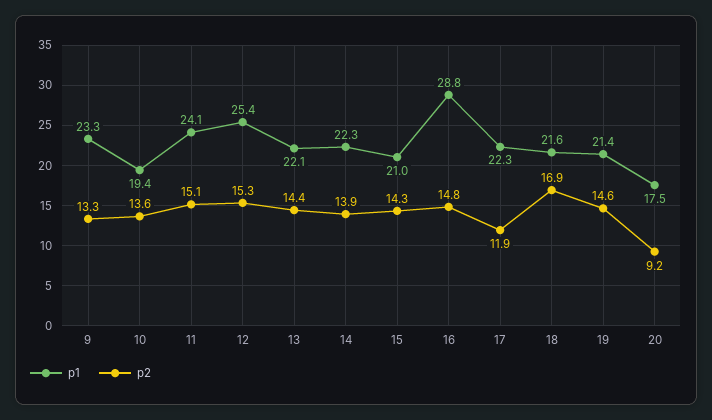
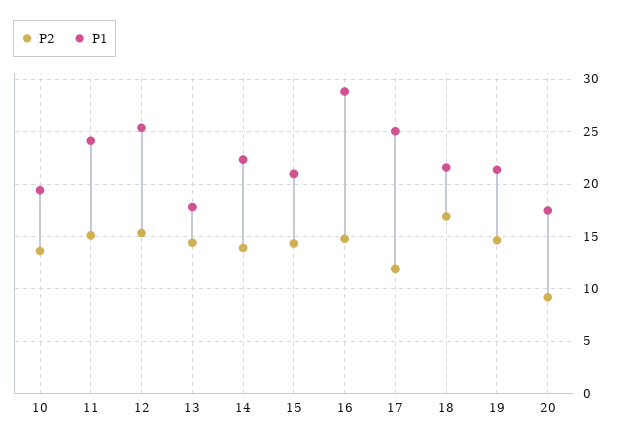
p1, 9: 23.3 -> none
p2, 9: 13.3 -> none
p1, 13: 22.1 -> 18
p1, 17: 22.3 -> 25

